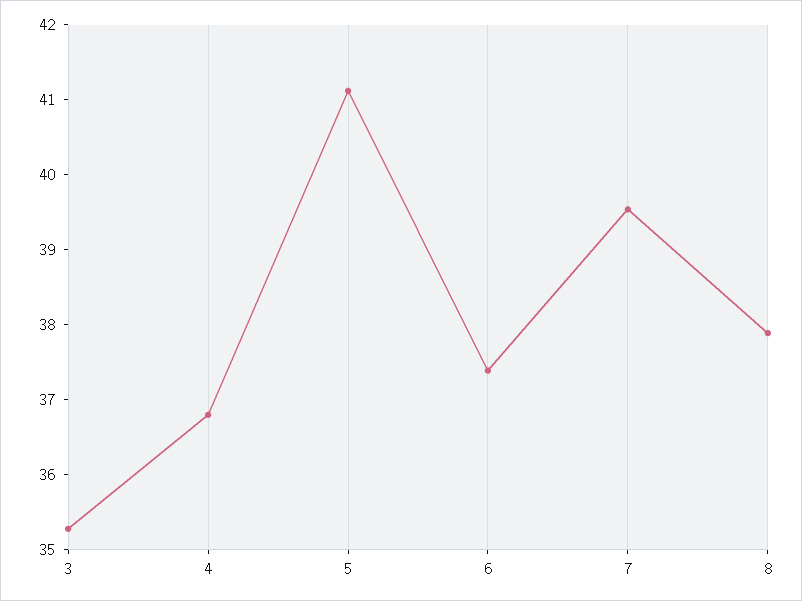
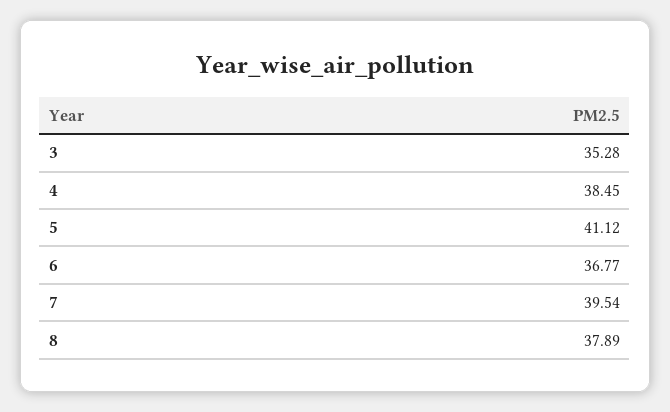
4: 36.8 -> 38.45
6: 37.4 -> 36.77

